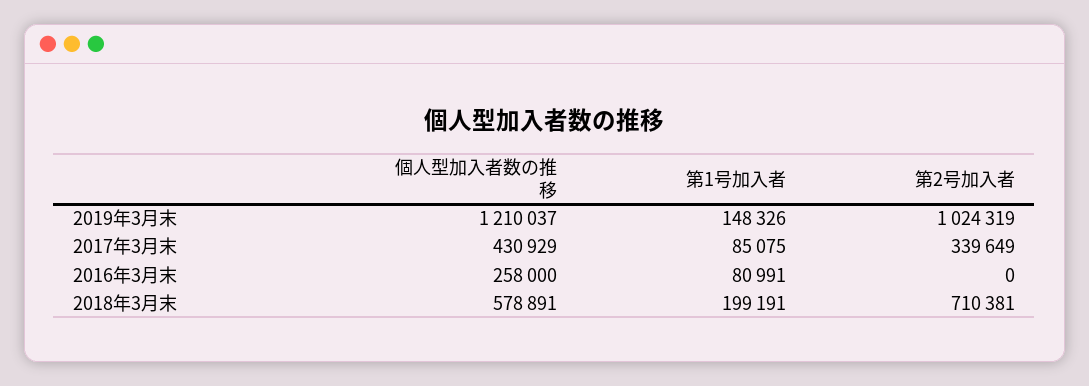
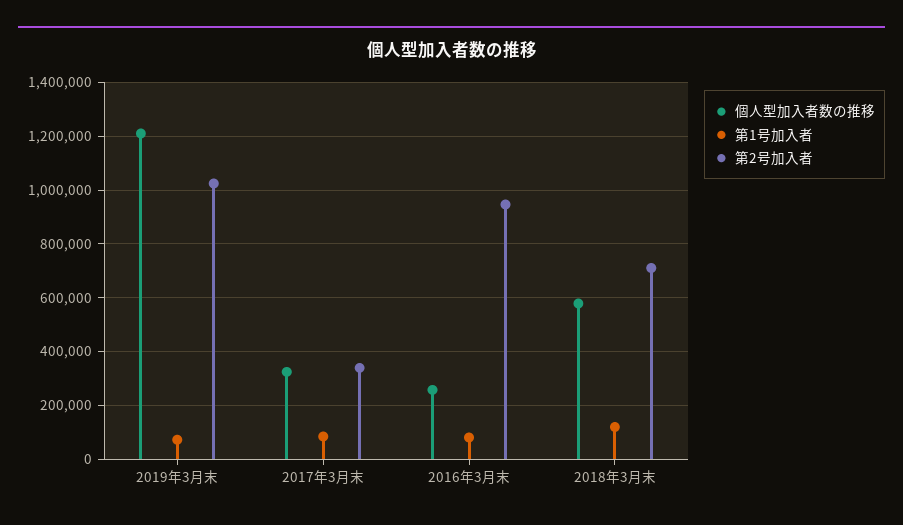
第1号加入者, 2019年3月末: 148326 -> 75000
個人型加入者数の推移, 2017年3月末: 430929 -> 325000
第2号加入者, 2016年3月末: 0 -> 950000
第1号加入者, 2018年3月末: 199191 -> 125000

